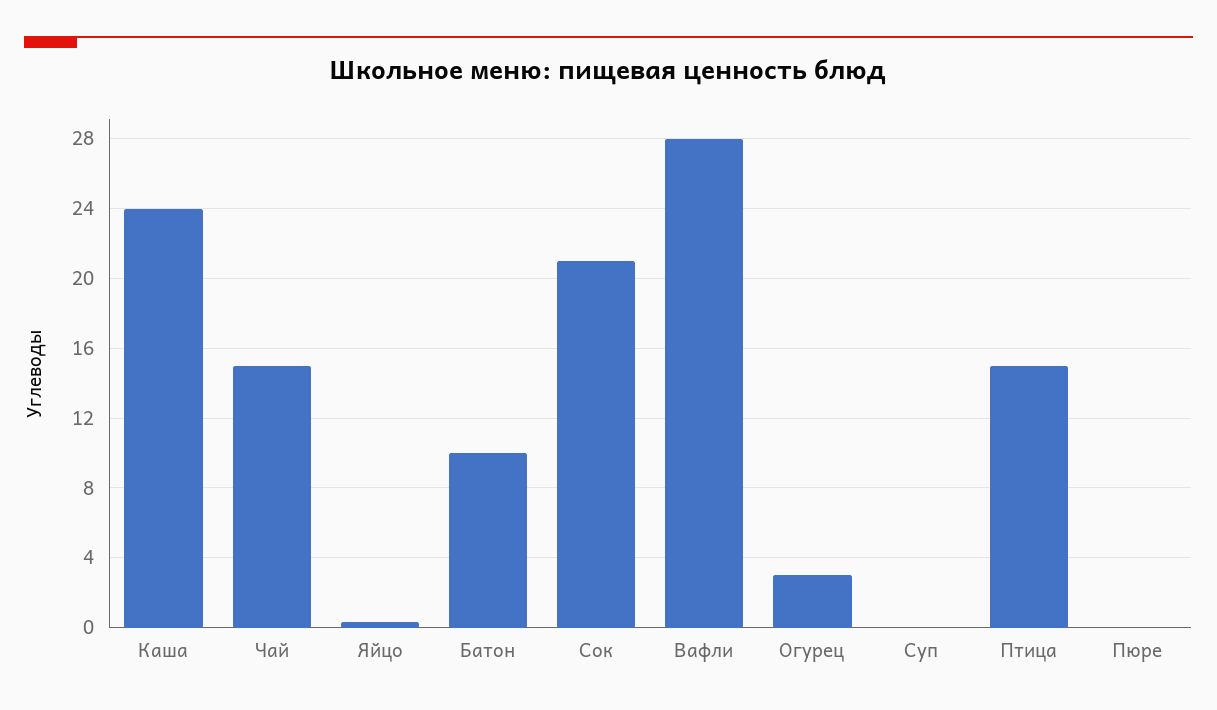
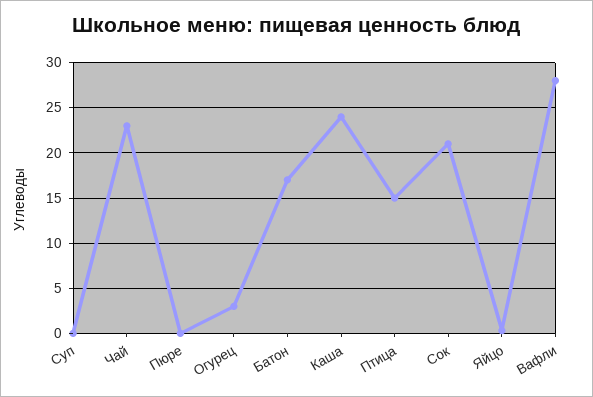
Чай: 15 -> 23
Батон: 10 -> 17

